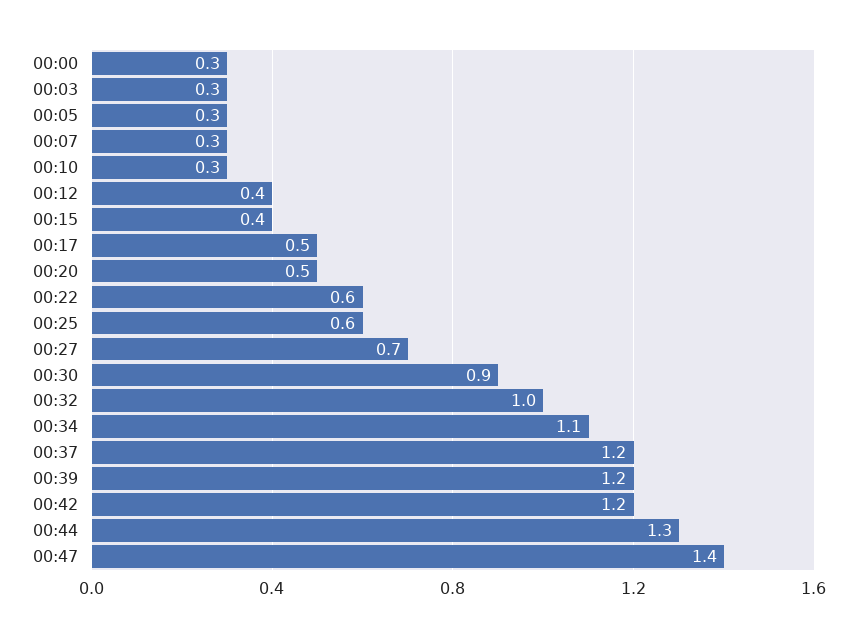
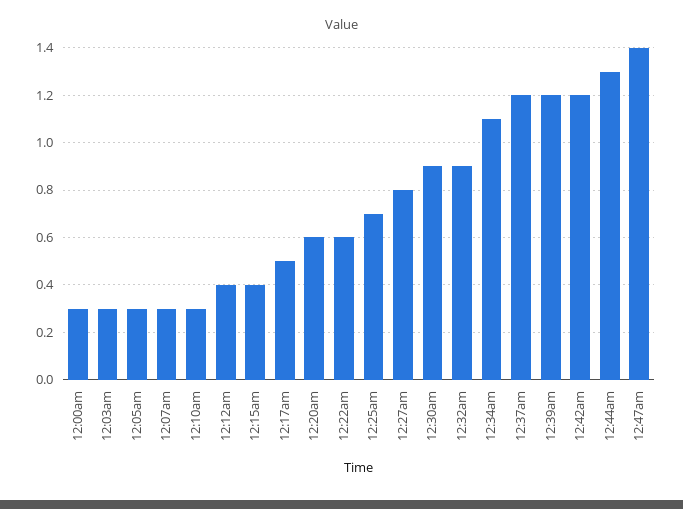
00:20: 0.5 -> 0.6
00:25: 0.6 -> 0.7
00:27: 0.7 -> 0.8
00:32: 1 -> 0.9

